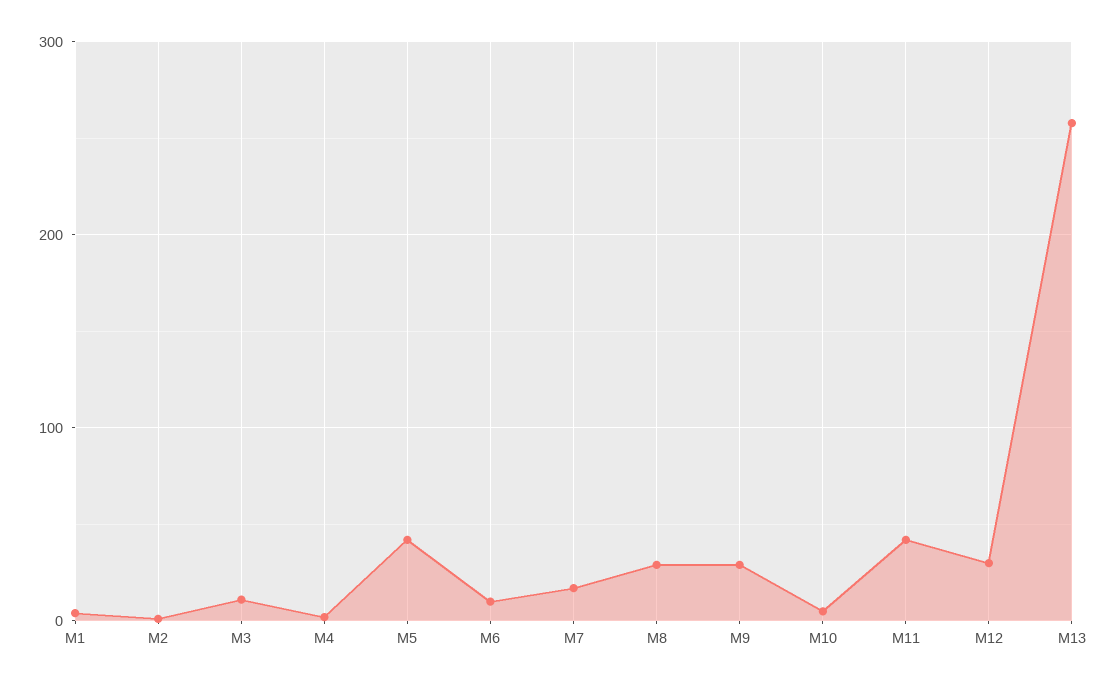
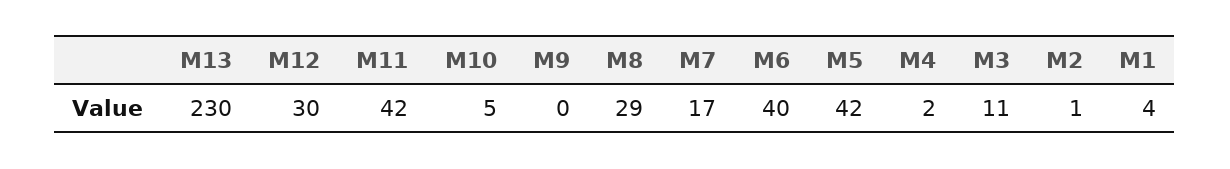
M6: 10 -> 40
M9: 30 -> 0
M13: 260 -> 230

